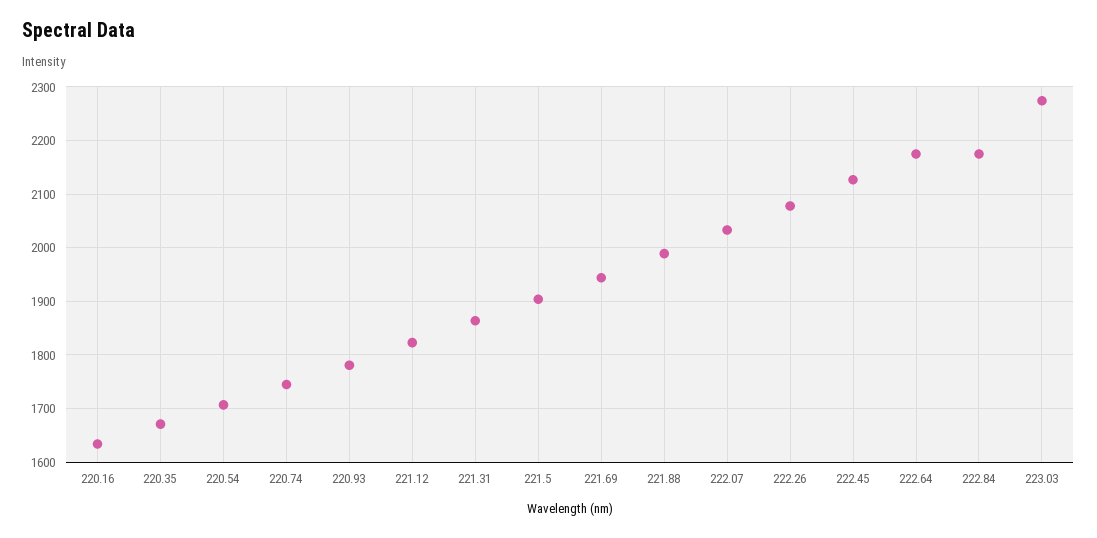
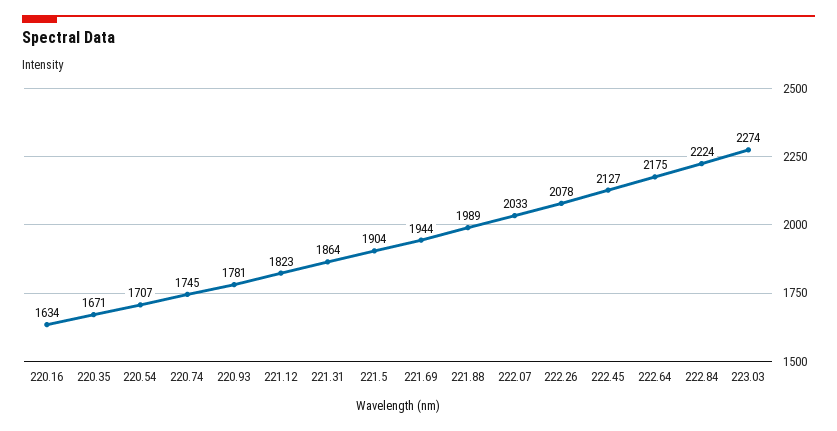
222.84: 2180 -> 2224

